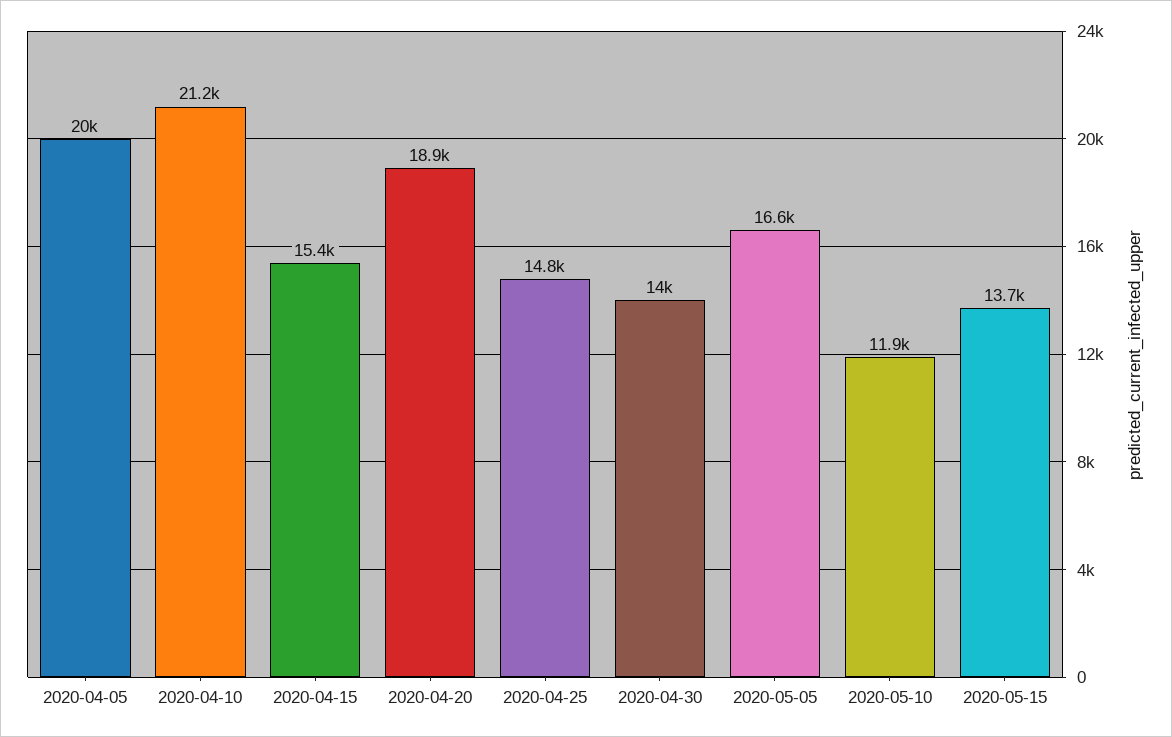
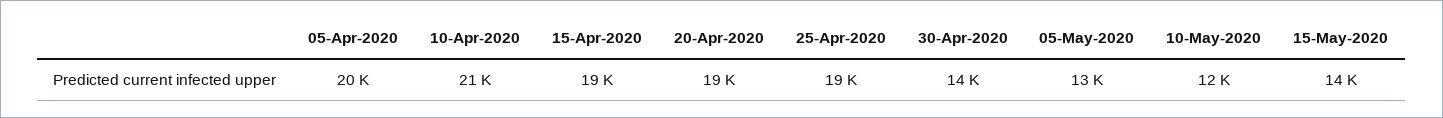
2020-04-15: 15400 -> 19000
2020-04-25: 14800 -> 19000
2020-05-05: 16600 -> 13000

